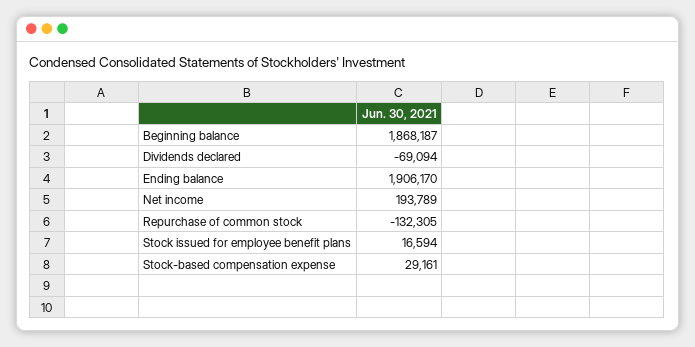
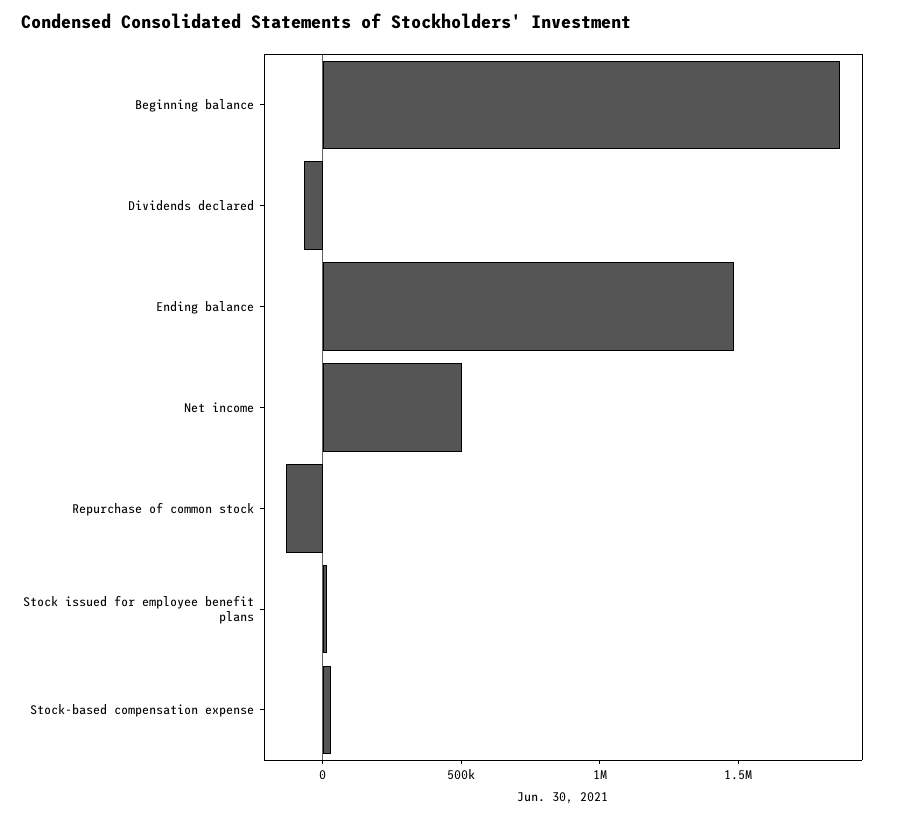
Ending balance: 1906170 -> 1500000
Net income: 193789 -> 500000

